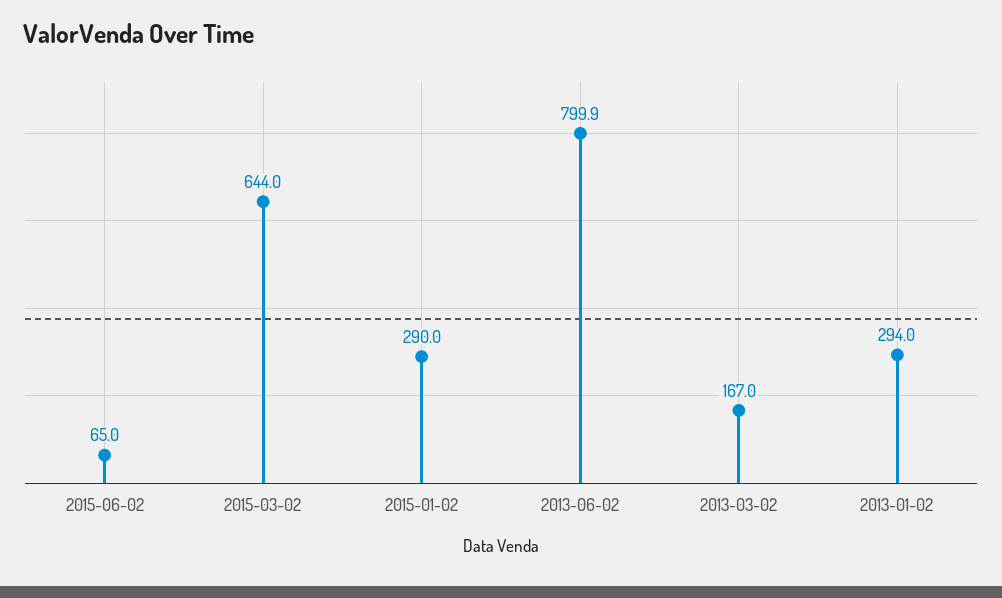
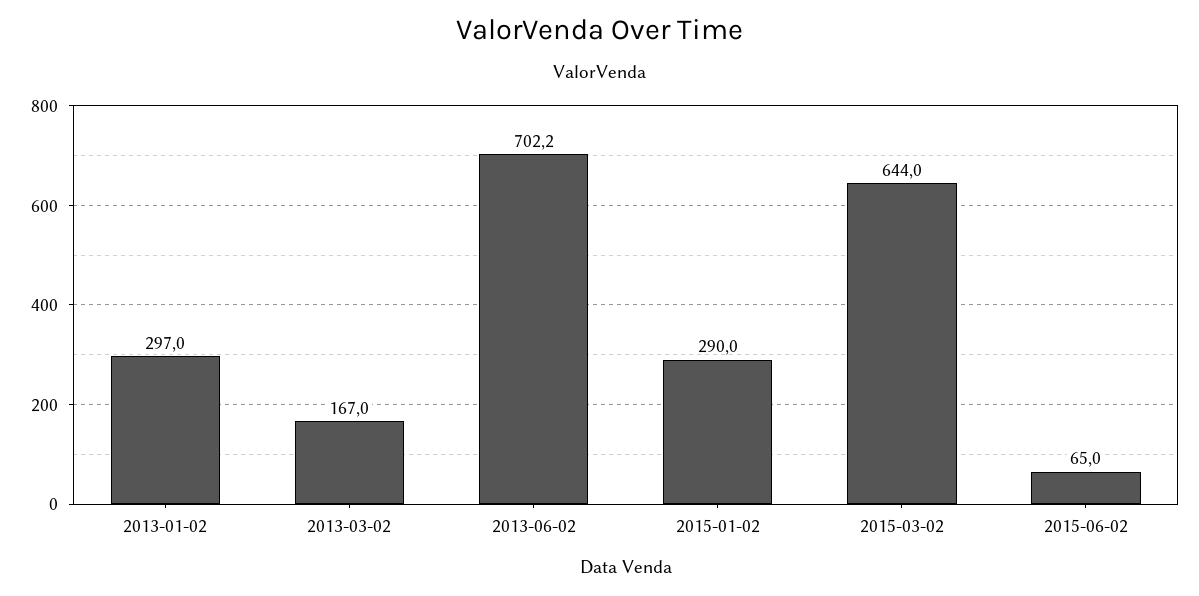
2013-06-02: 799.9 -> 702.2
2013-01-02: 294 -> 297

